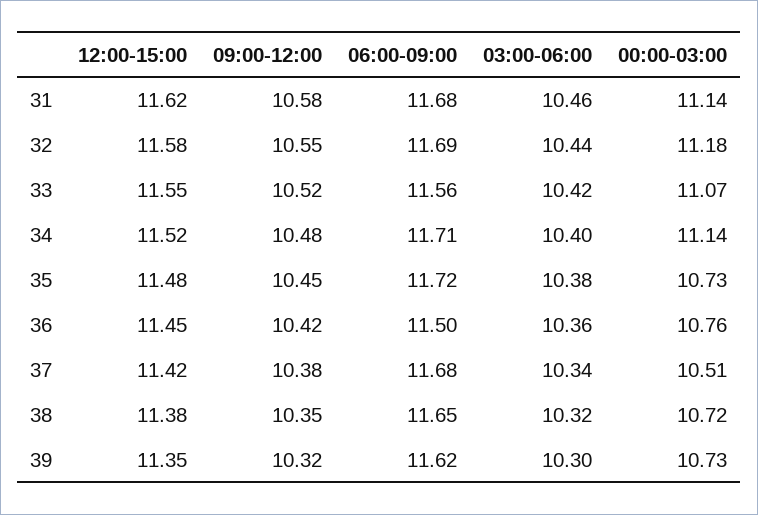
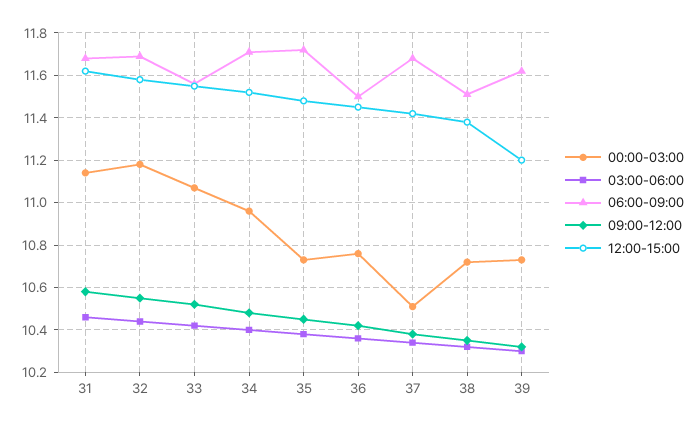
00:00-03:00, 34: 11.14 -> 10.95
06:00-09:00, 38: 11.65 -> 11.5
12:00-15:00, 39: 11.35 -> 11.2

